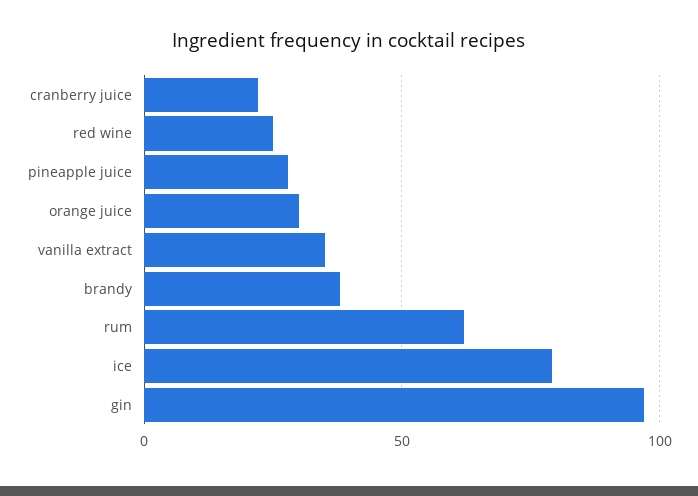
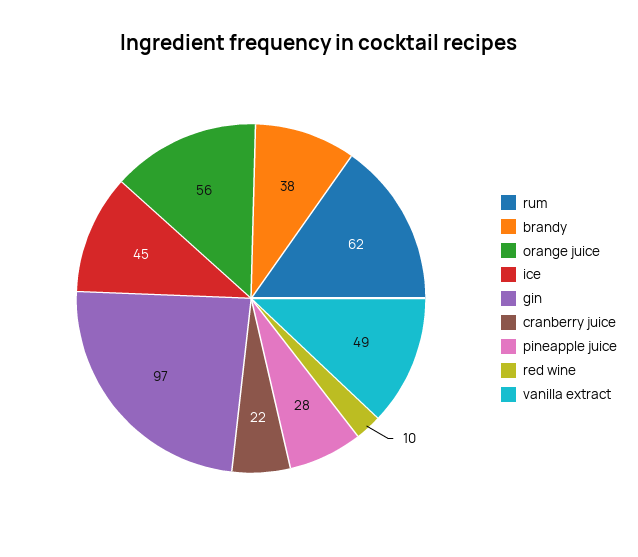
red wine: 25 -> 10
orange juice: 30 -> 56
vanilla extract: 35 -> 49
ice: 80 -> 45

